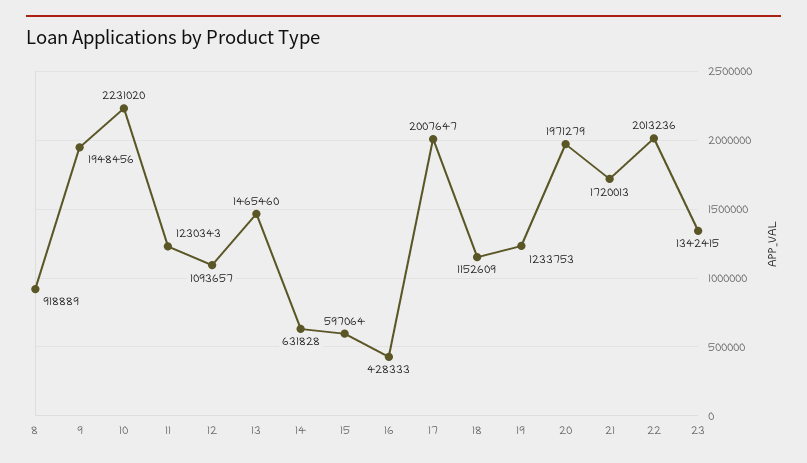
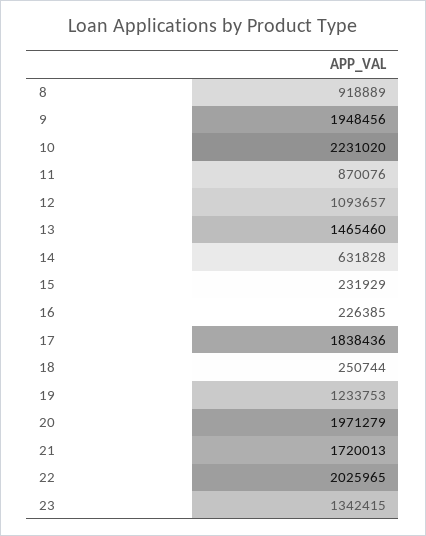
11: 1230343 -> 870076
15: 597064 -> 231929
16: 428333 -> 226385
17: 2007647 -> 1838436
18: 1152609 -> 250744
22: 2013236 -> 2025965

